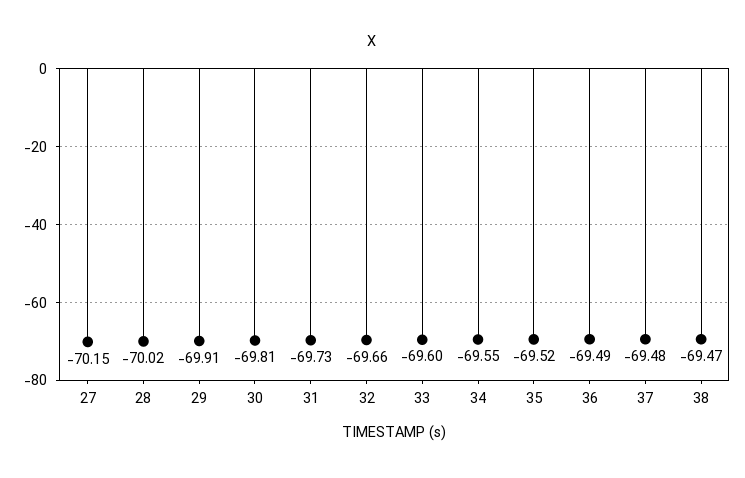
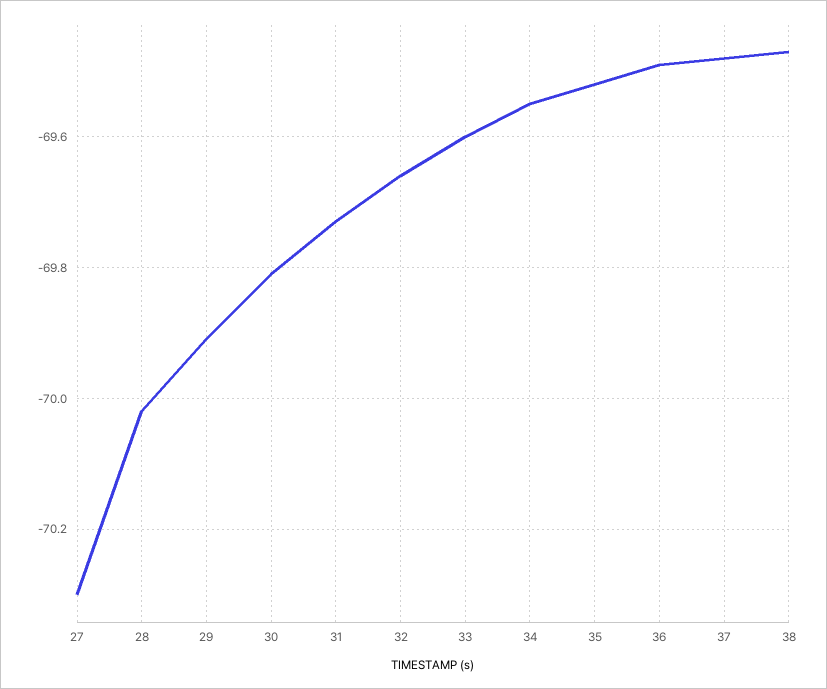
27: -70.15 -> -70.3

